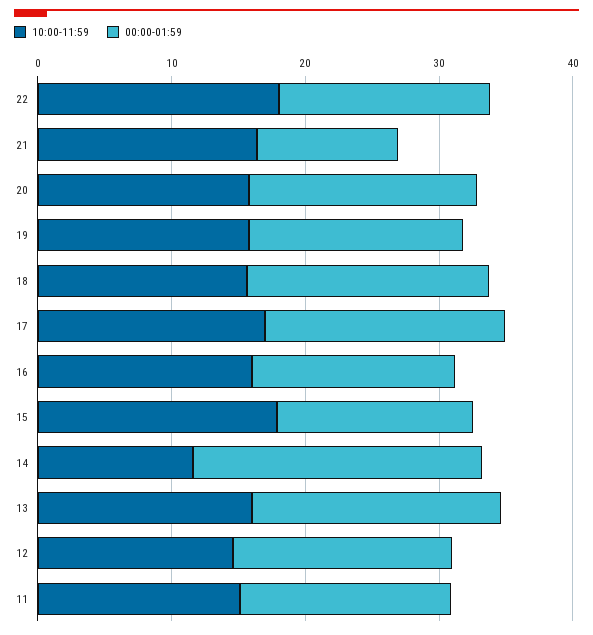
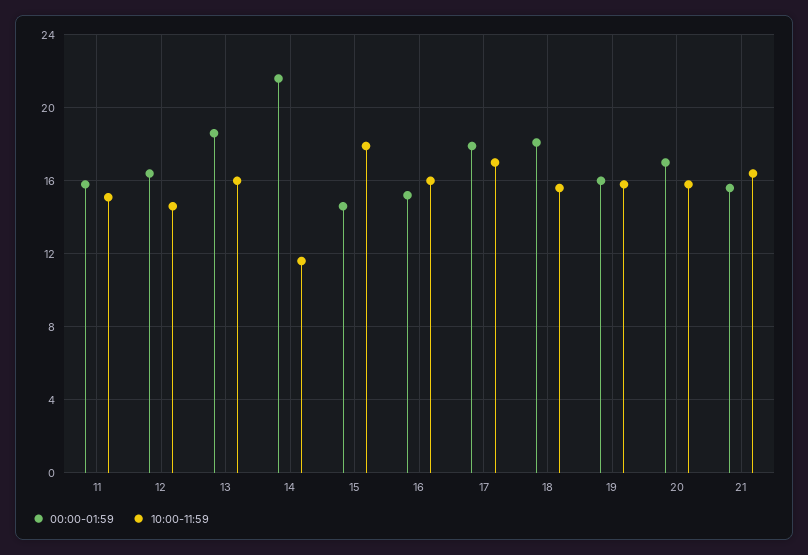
10:00-11:59, 22: 18 -> none
00:00-01:59, 22: 16 -> none
00:00-01:59, 21: 10 -> 15.5

